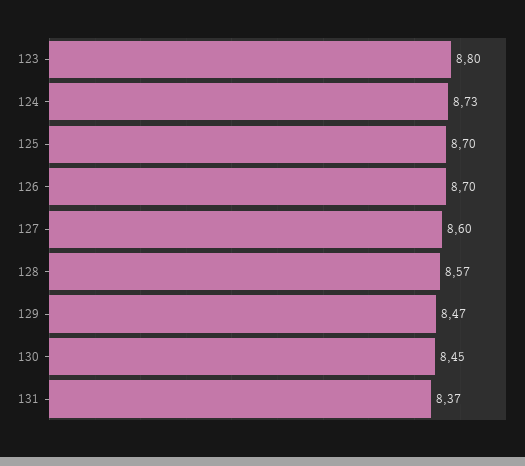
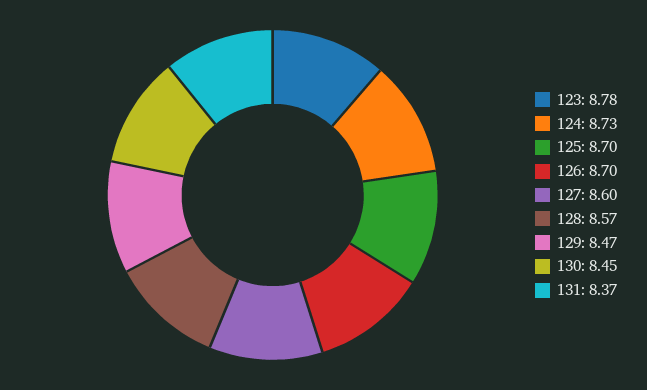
123: 8.8 -> 8.78

